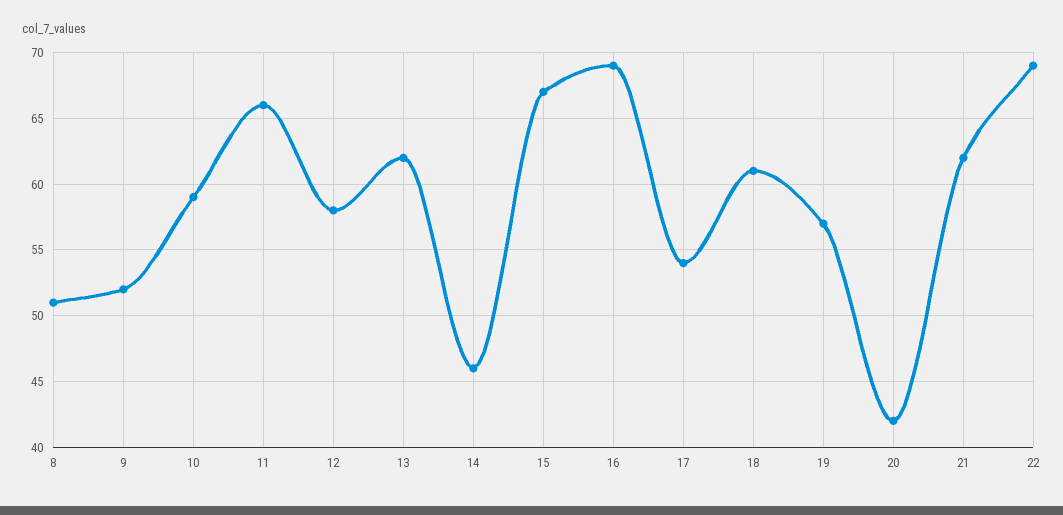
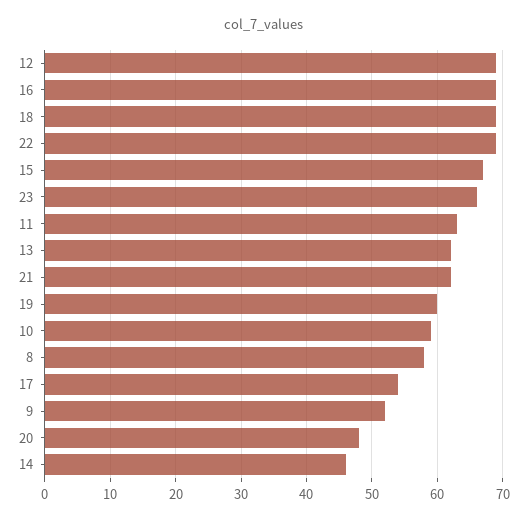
8: 51 -> 58
11: 66 -> 63
12: 58 -> 69
18: 61 -> 69
19: 57 -> 60
20: 42 -> 48
23: none -> 66

